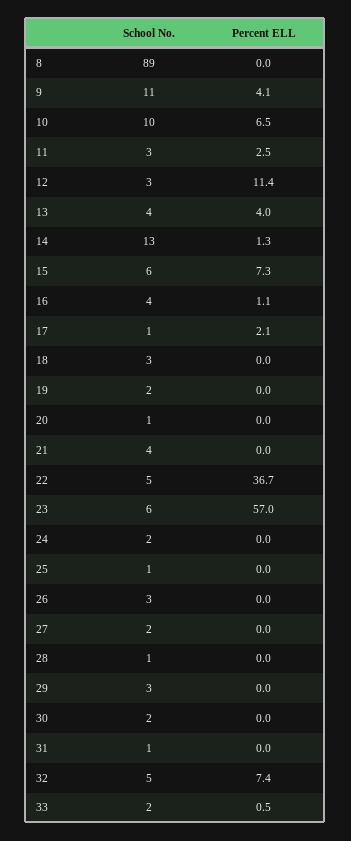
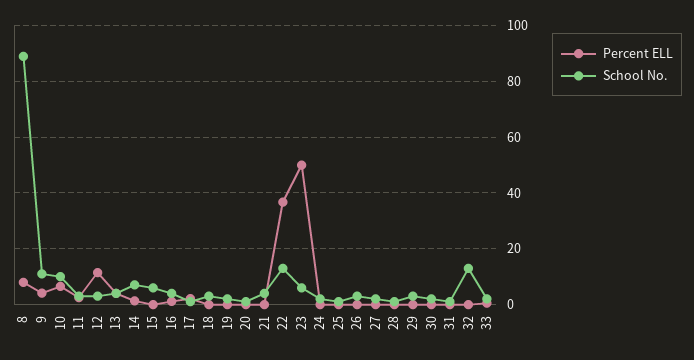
Percent ELL, 8: 0 -> 7.5
School No., 14: 13 -> 7.5
Percent ELL, 15: 7.3 -> 0
School No., 22: 5 -> 12.5
Percent ELL, 23: 57 -> 50
School No., 32: 5 -> 12.5
Percent ELL, 32: 7.4 -> 0

